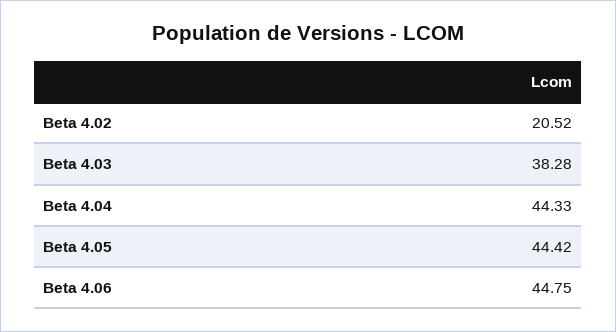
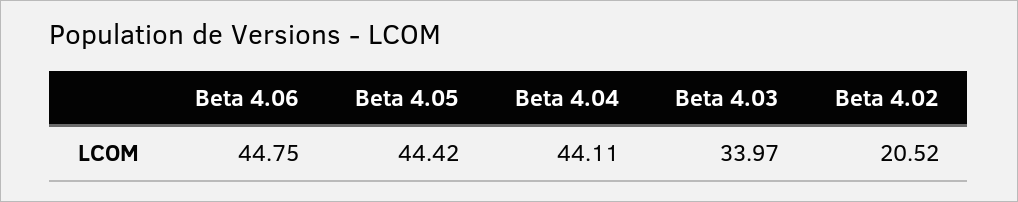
Beta 4.03: 38.28 -> 33.97
Beta 4.04: 44.33 -> 44.11

